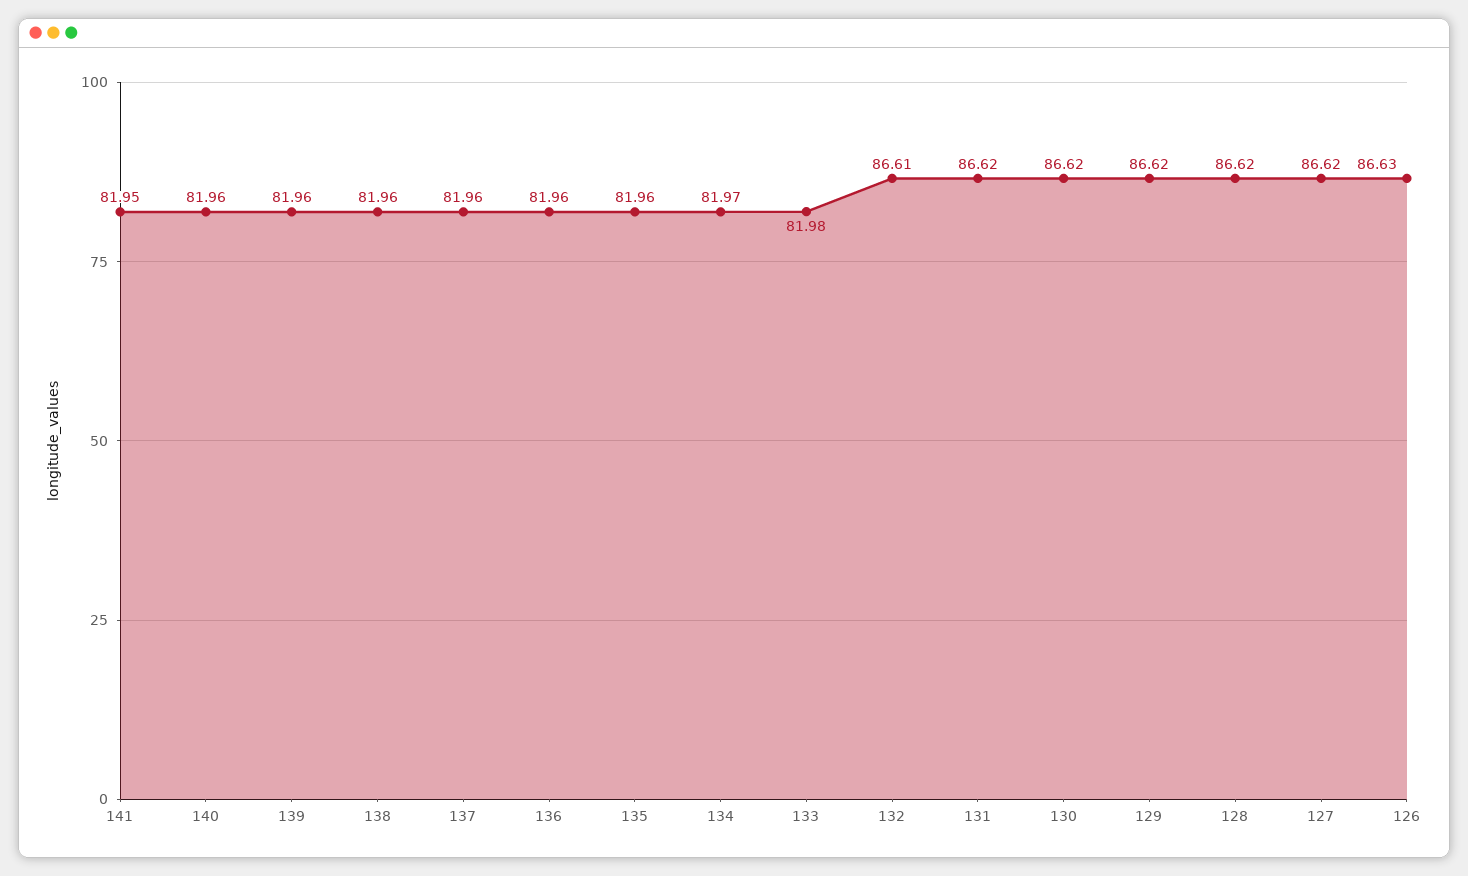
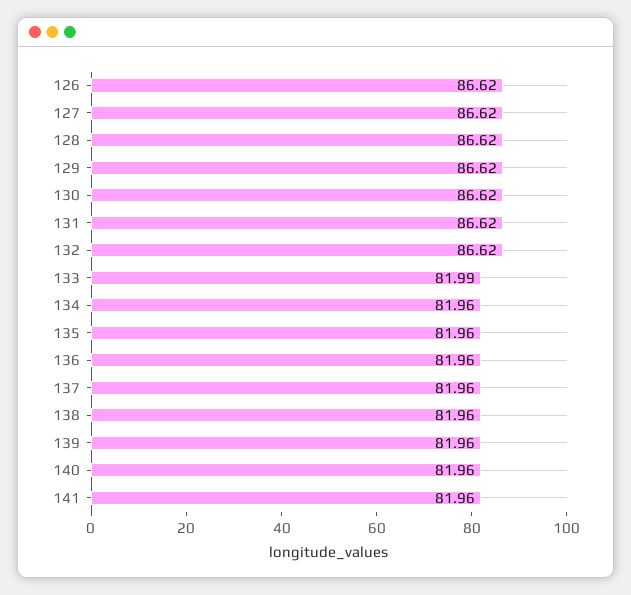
141: 81.95 -> 81.96
134: 81.97 -> 81.96
133: 81.98 -> 81.99
132: 86.61 -> 86.62
126: 86.63 -> 86.62

